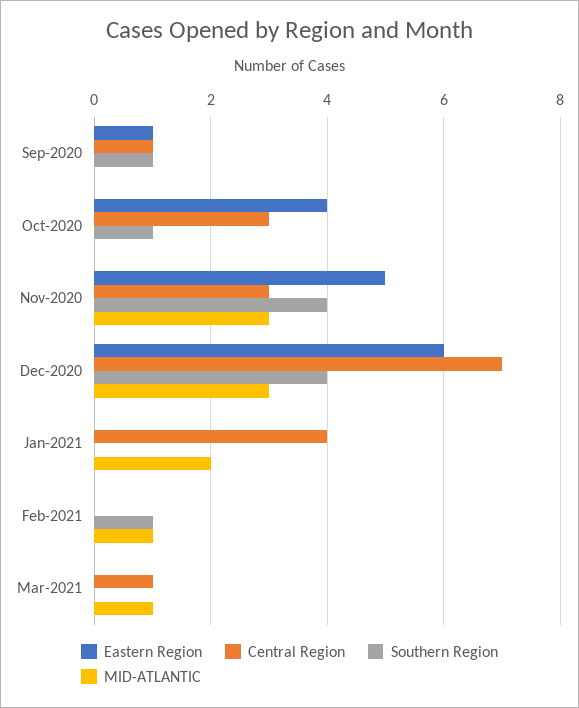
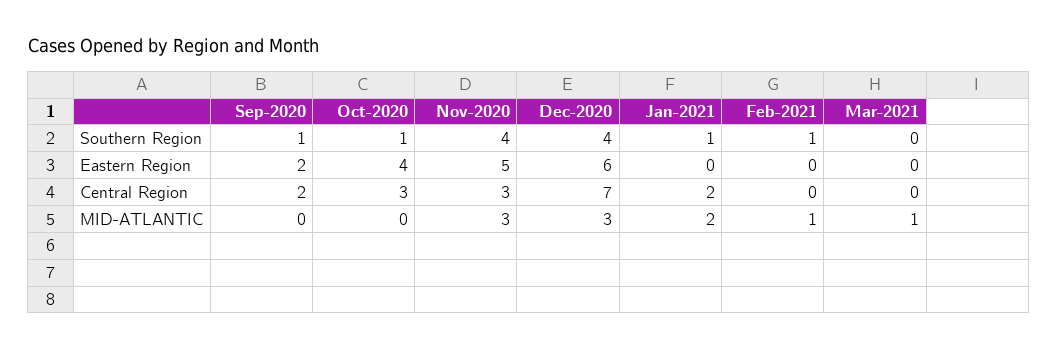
Eastern Region, Sep-2020: 1 -> 2
Central Region, Sep-2020: 1 -> 2
Central Region, Jan-2021: 4 -> 2
Southern Region, Jan-2021: 0 -> 1
Central Region, Mar-2021: 1 -> 0

